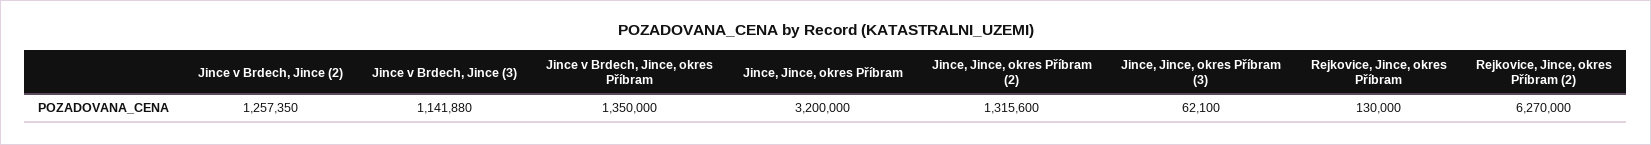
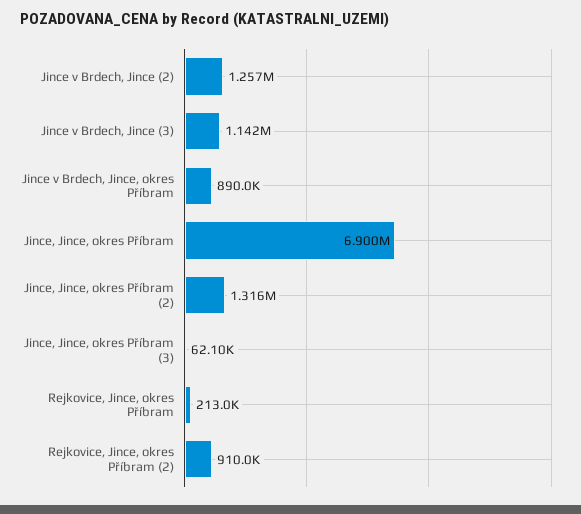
Jince v Brdech, Jince, okres Příbram: 1350000 -> 890000
Jince, Jince, okres Příbram: 3200000 -> 6900000
Rejkovice, Jince, okres Příbram: 130000 -> 213000
Rejkovice, Jince, okres Příbram (2): 6270000 -> 910000

